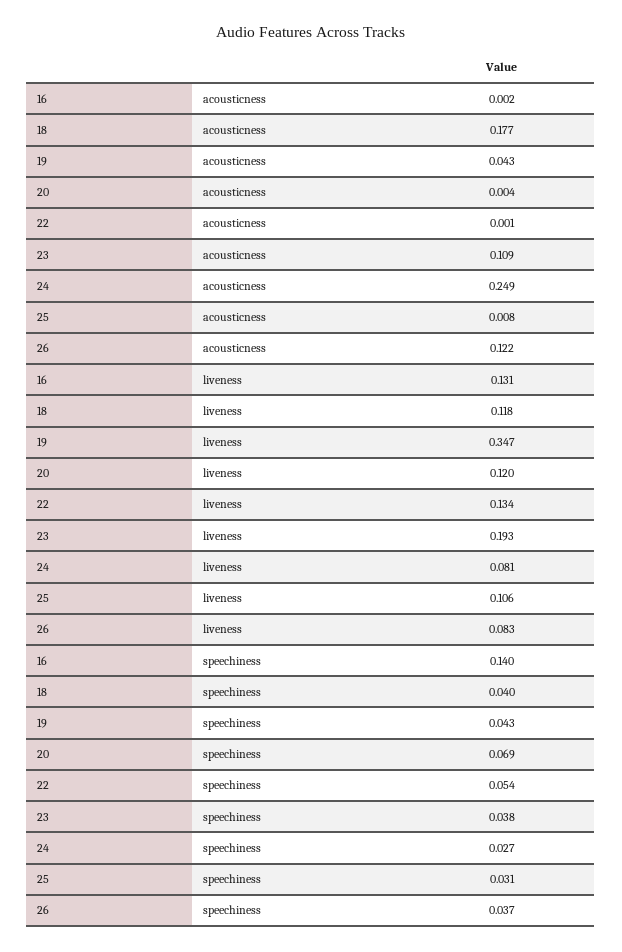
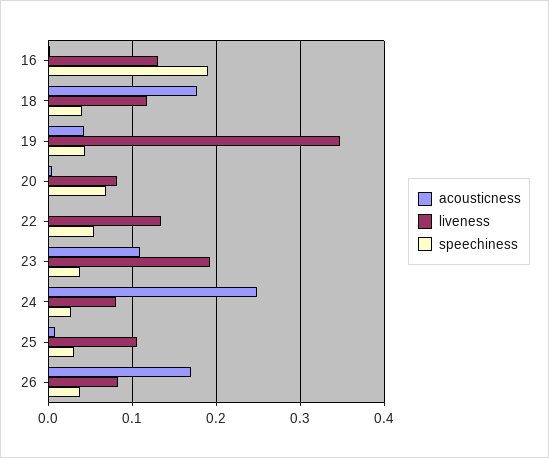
acousticness, 26: 0.122 -> 0.17
liveness, 20: 0.12 -> 0.08
speechiness, 16: 0.14 -> 0.19

